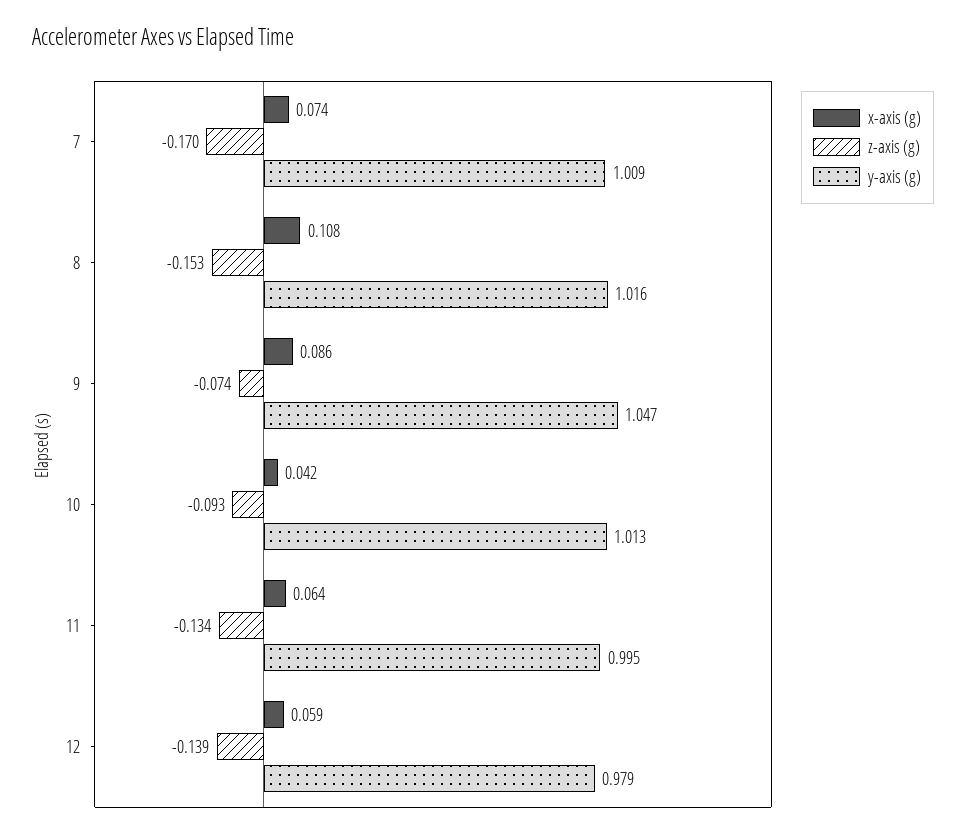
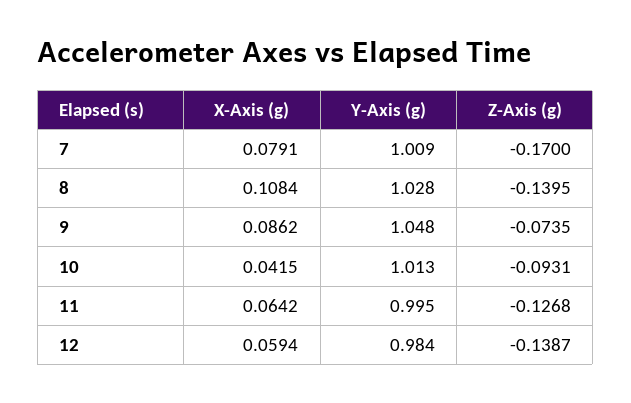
x-axis (g), 7: 0.074 -> 0.0791
z-axis (g), 8: -0.153 -> -0.1395
y-axis (g), 8: 1.016 -> 1.028
y-axis (g), 9: 1.047 -> 1.048
z-axis (g), 11: -0.134 -> -0.1268
y-axis (g), 12: 0.979 -> 0.984

